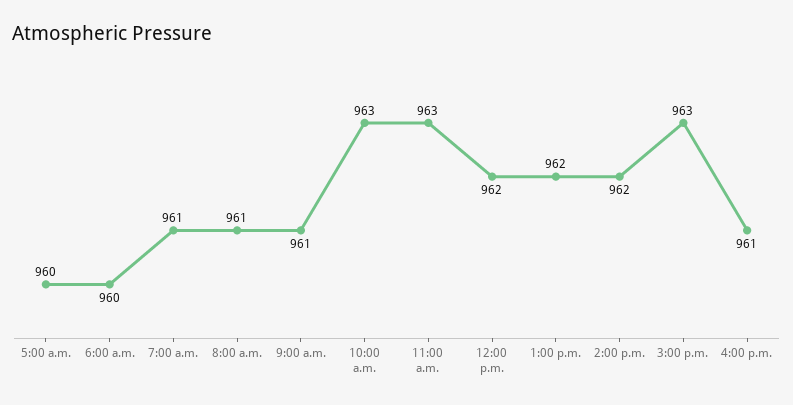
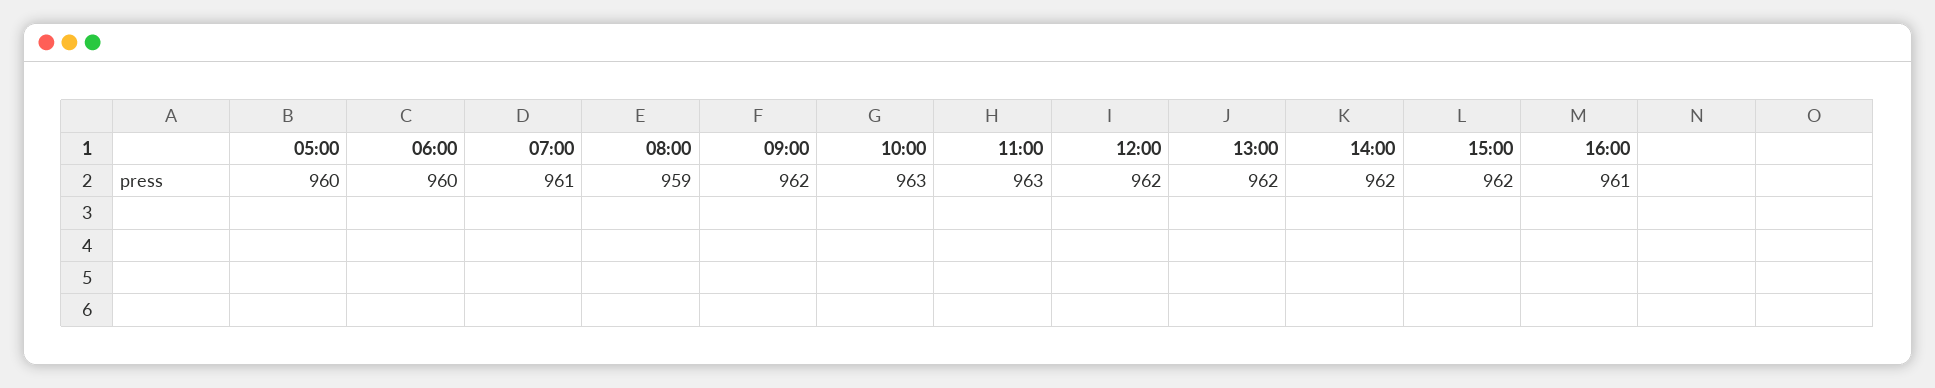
8:00 a.m.: 961 -> 959
9:00 a.m.: 961 -> 962
3:00 p.m.: 963 -> 962

